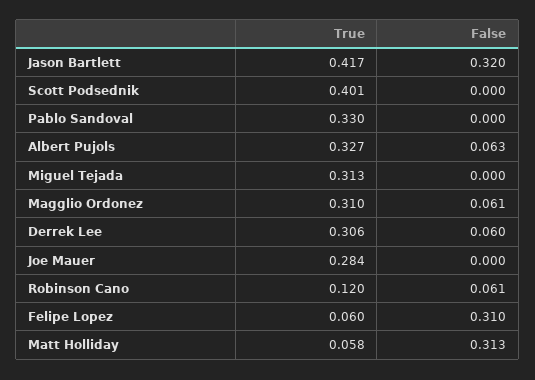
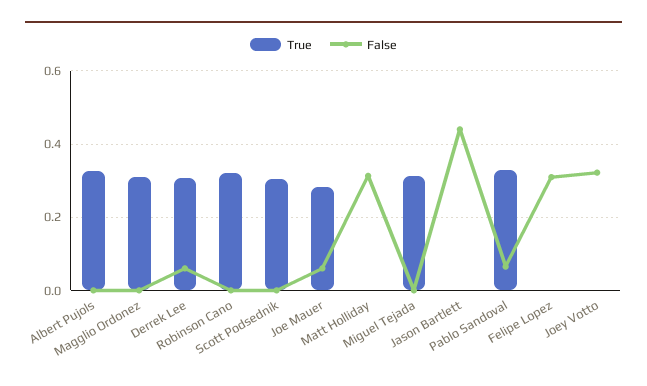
True, Jason Bartlett: 0.417 -> 0
False, Jason Bartlett: 0.32 -> 0.44
True, Scott Podsednik: 0.401 -> 0.3
False, Pablo Sandoval: 0 -> 0.06
False, Albert Pujols: 0.063 -> 0
False, Magglio Ordonez: 0.061 -> 0
False, Joe Mauer: 0 -> 0.06
True, Robinson Cano: 0.12 -> 0.32
False, Robinson Cano: 0.061 -> 0
True, Felipe Lopez: 0.06 -> 0
True, Matt Holliday: 0.058 -> 0
True, Joey Votto: none -> 0
False, Joey Votto: none -> 0.32

